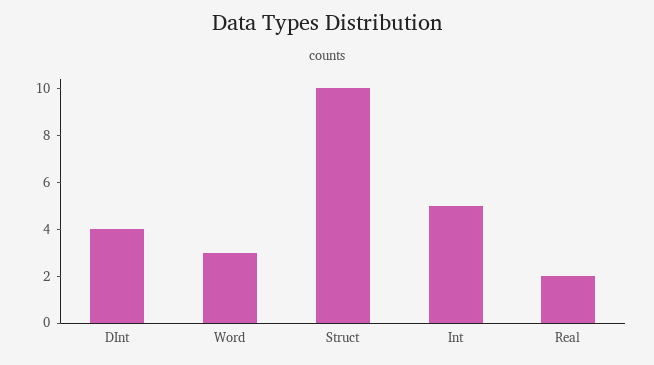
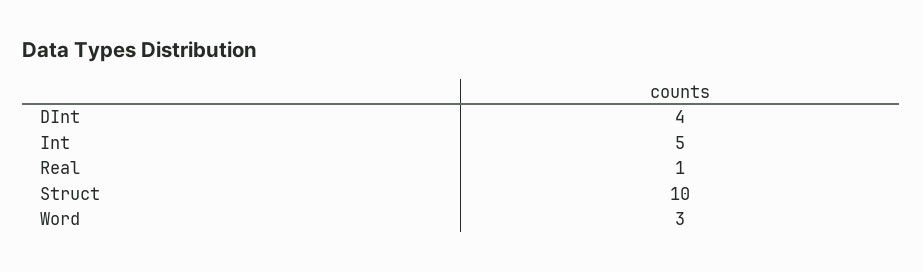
Real: 2 -> 1

